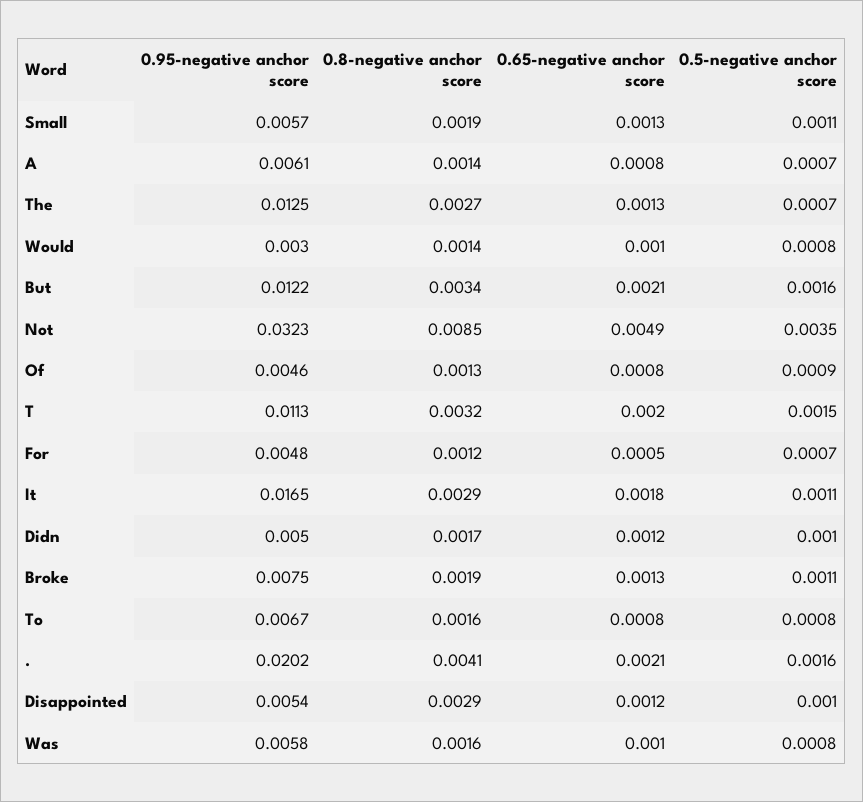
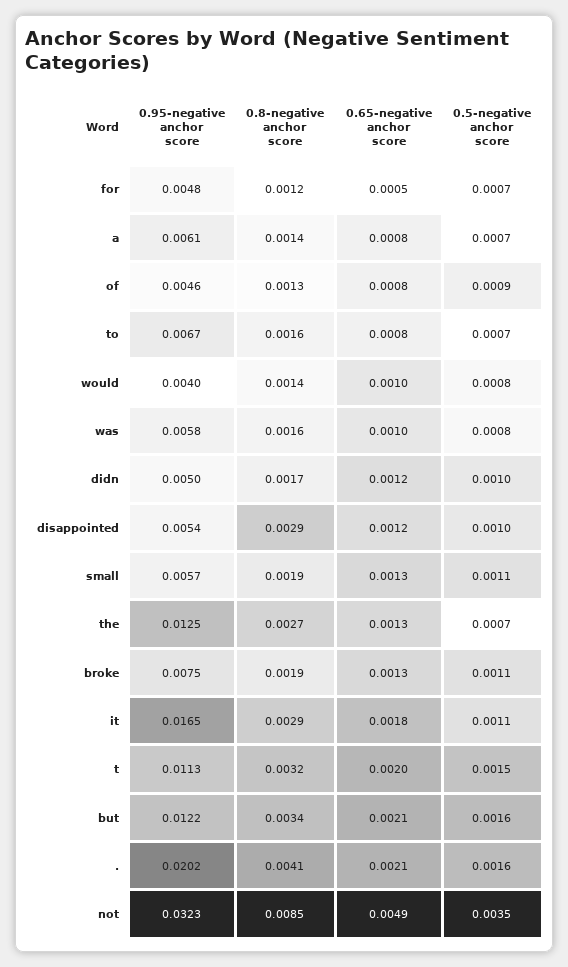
0.95-negative anchor score, Would: 0.003 -> 0.004
0.5-negative anchor score, To: 0.0008 -> 0.0007

